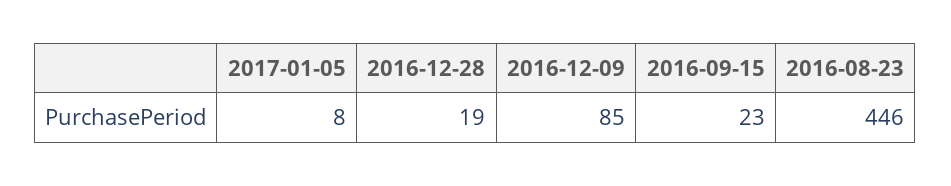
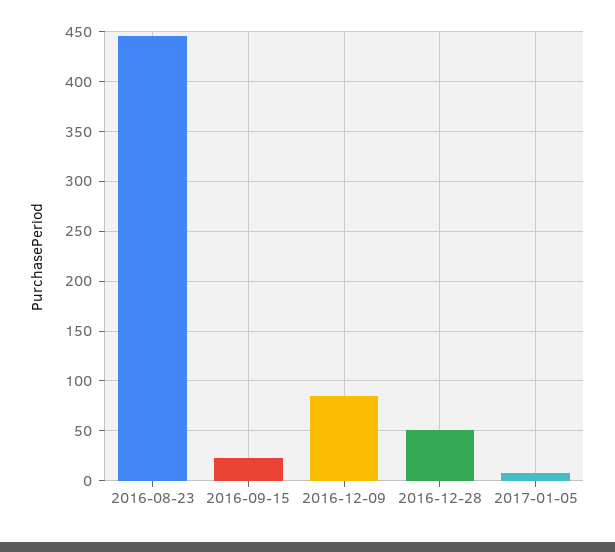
2016-12-28: 19 -> 50

